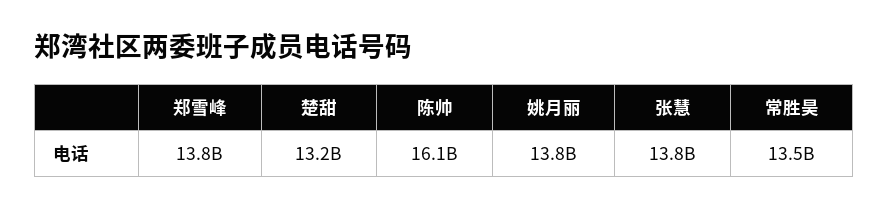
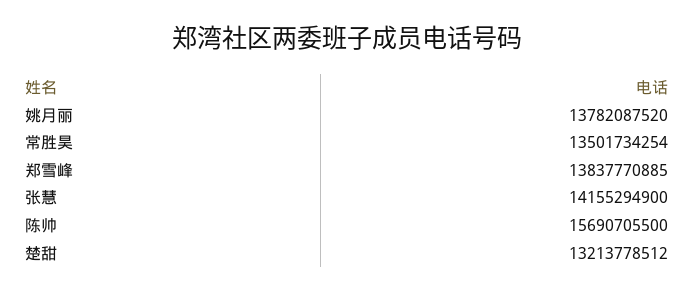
陈帅: 16100000000 -> 15690705500
张慧: 13800000000 -> 14155294900

